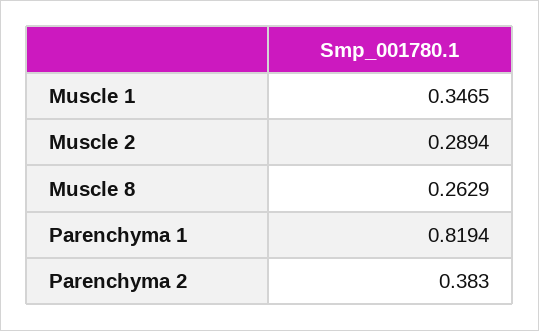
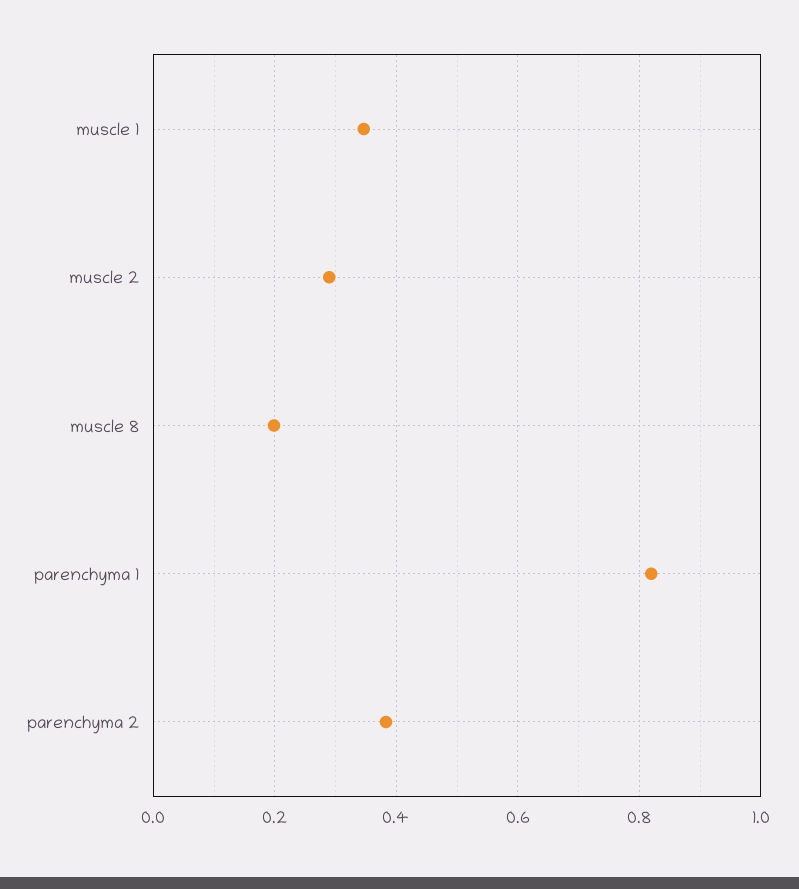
Muscle 8: 0.2629 -> 0.2

